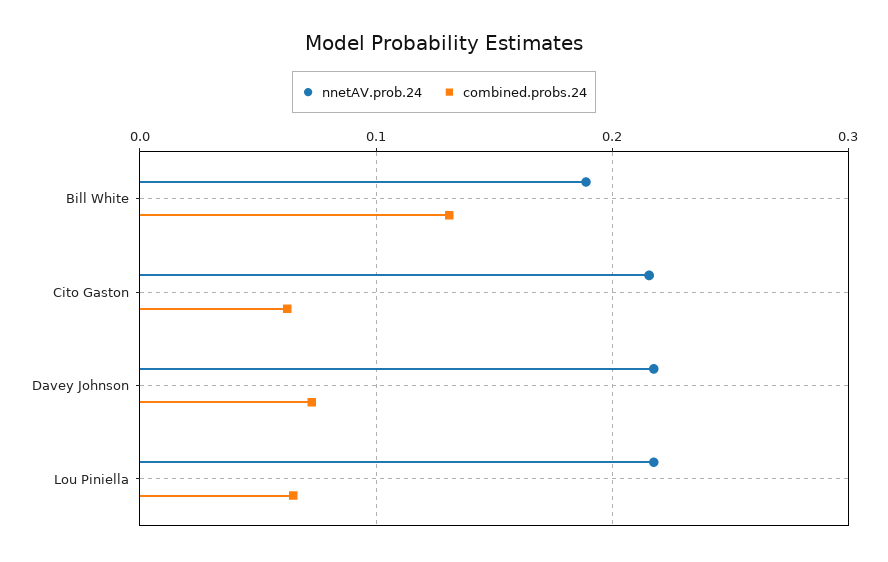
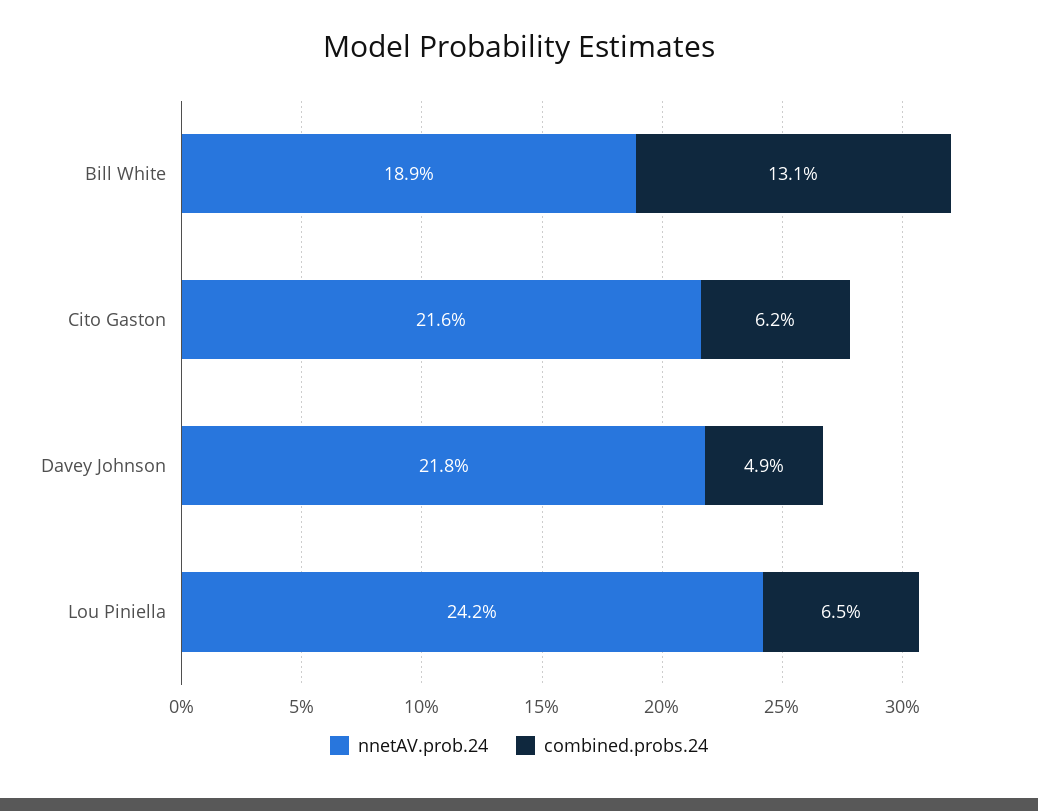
combined.probs.24, Davey Johnson: 0.07 -> 0.049
nnetAV.prob.24, Lou Piniella: 0.22 -> 0.242

